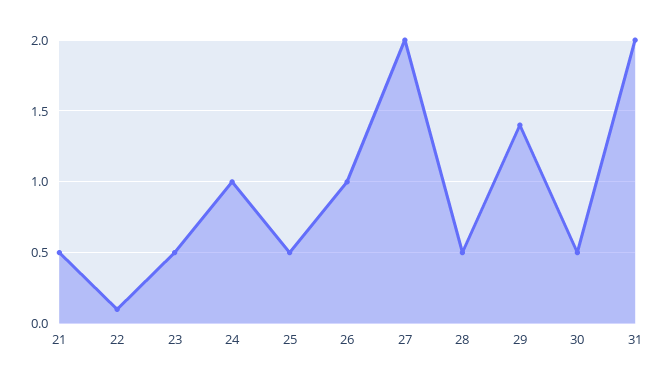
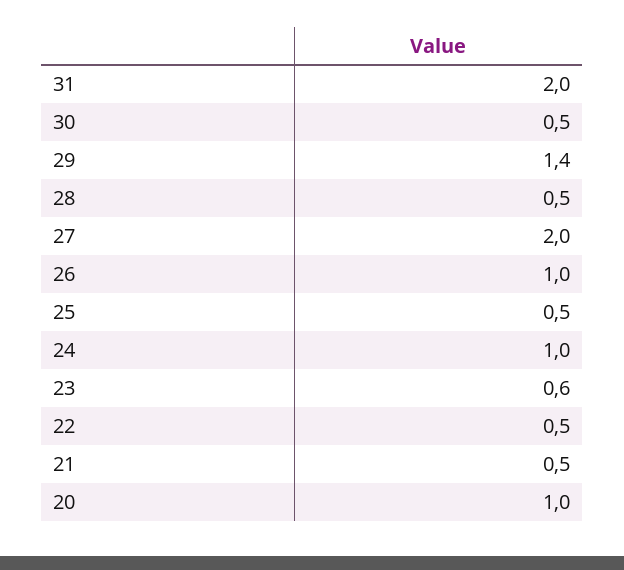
22: 0.1 -> 0.5
23: 0.5 -> 0.6
20: none -> 1

